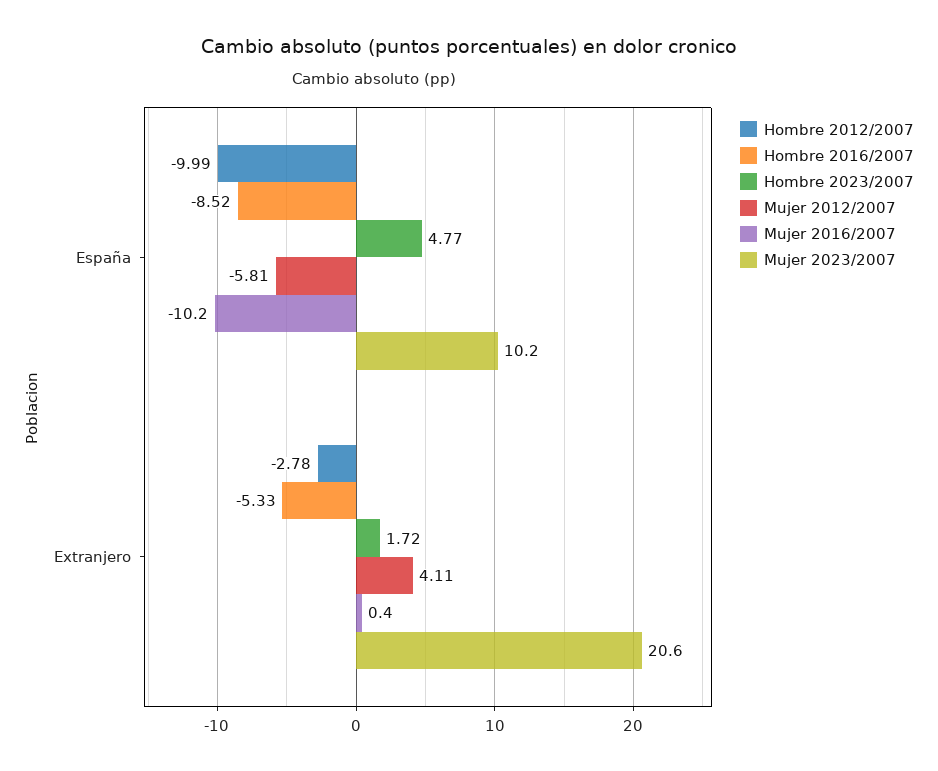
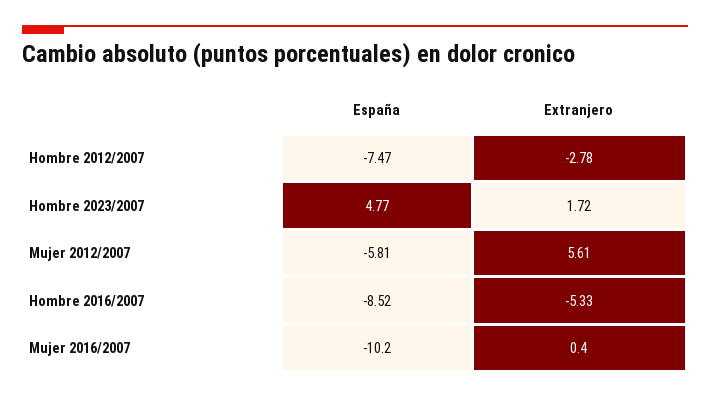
Hombre 2012/2007, España: -9.99 -> -7.47
Mujer 2023/2007, España: 10.2 -> none
Mujer 2012/2007, Extranjero: 4.11 -> 5.61
Mujer 2023/2007, Extranjero: 20.6 -> none

